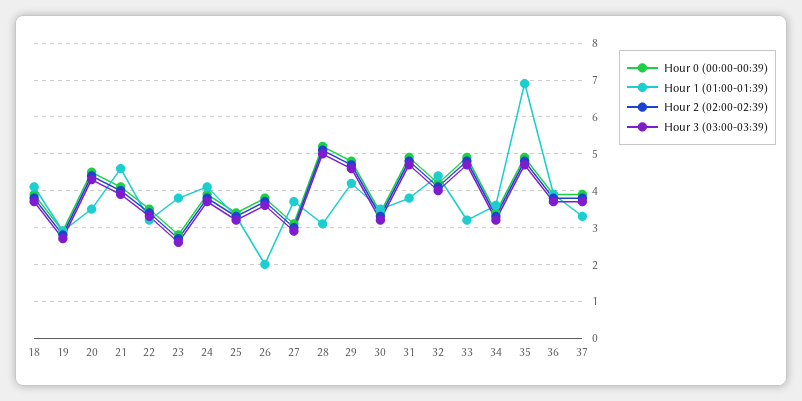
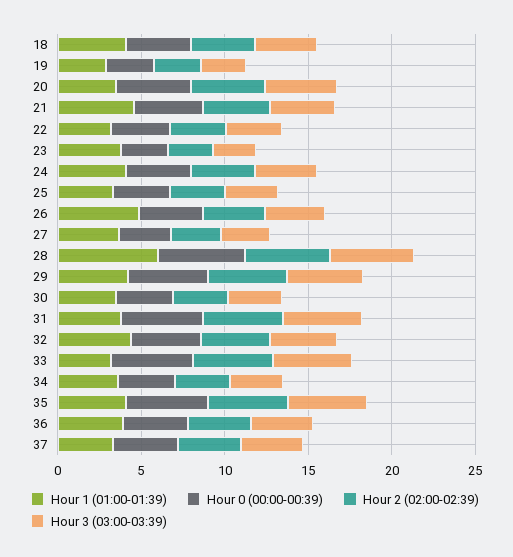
Hour 1 (01:00-01:39), 26: 2 -> 5
Hour 1 (01:00-01:39), 28: 3 -> 6
Hour 1 (01:00-01:39), 35: 7 -> 4

